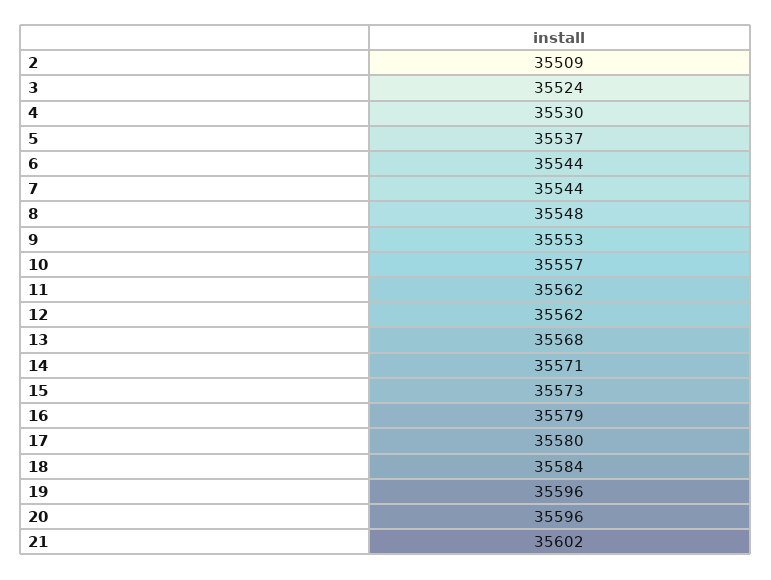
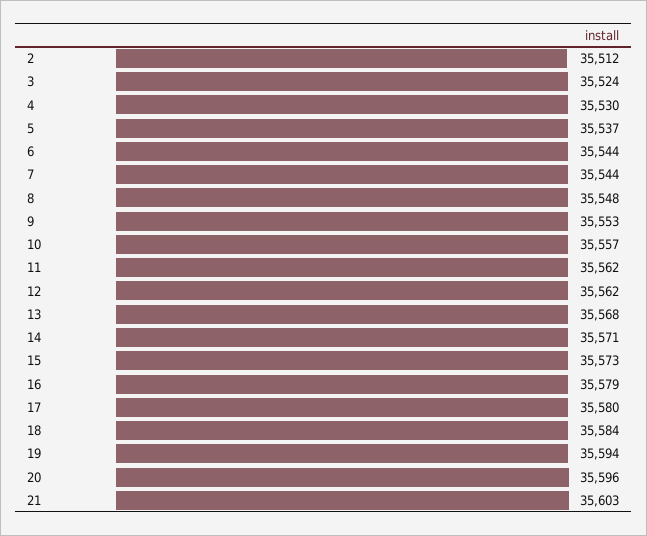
2: 35509 -> 35512
19: 35596 -> 35594
21: 35602 -> 35603

